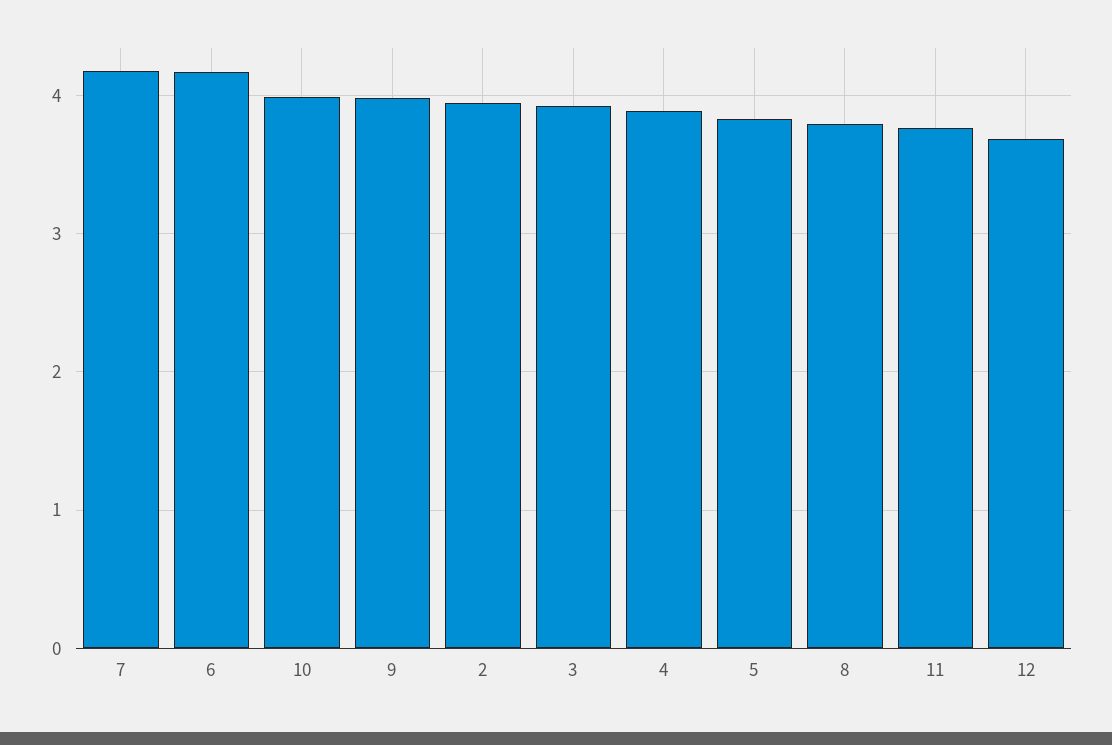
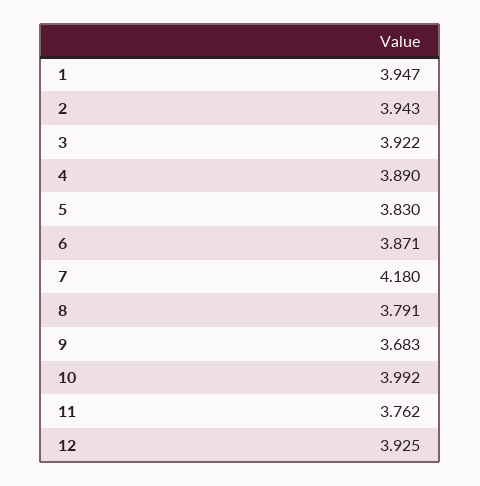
6: 4.2 -> 3.871
9: 4 -> 3.683
12: 3.7 -> 3.925
1: none -> 3.947

